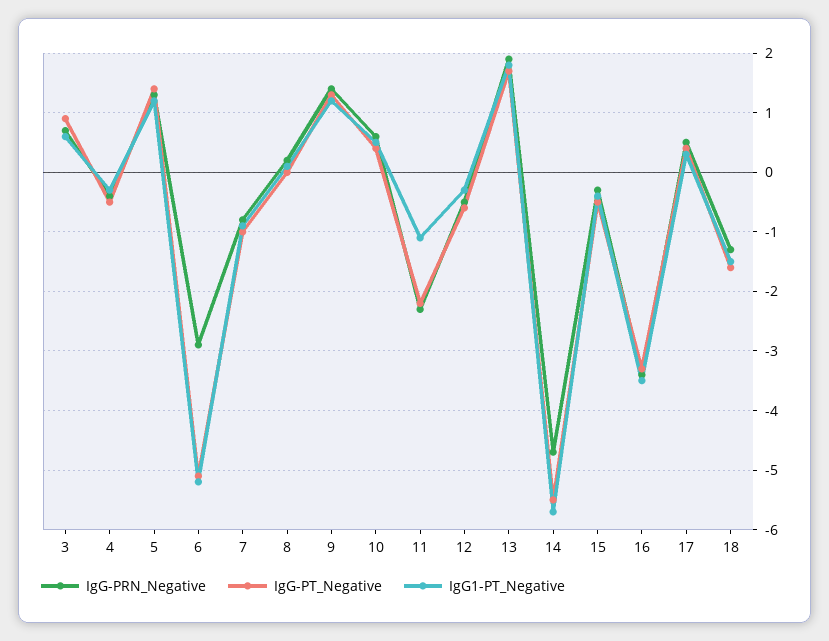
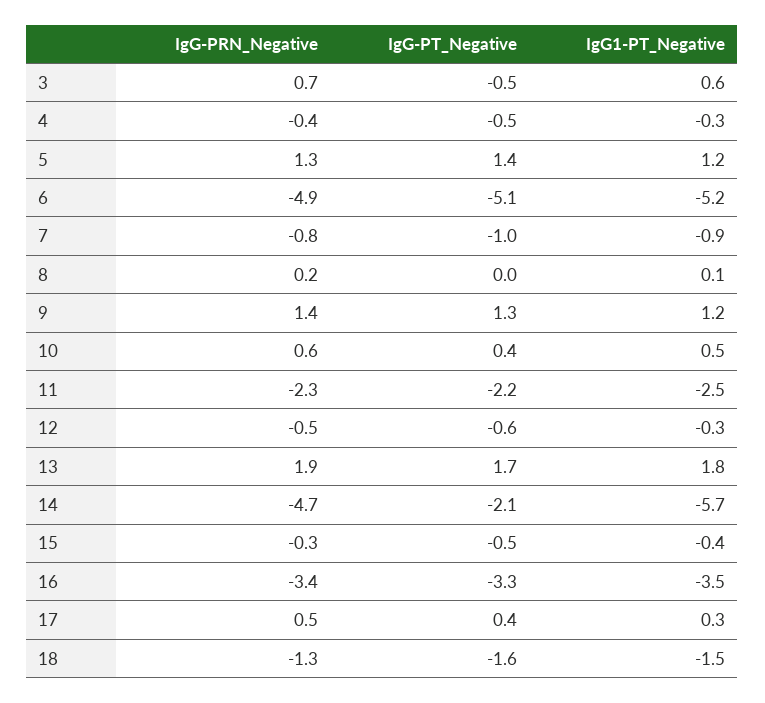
IgG-PT_Negative, 3: 1 -> -0.5
IgG-PRN_Negative, 6: -3 -> -4.9
IgG1-PT_Negative, 11: -1 -> -2.5
IgG-PT_Negative, 14: -5.5 -> -2.1

